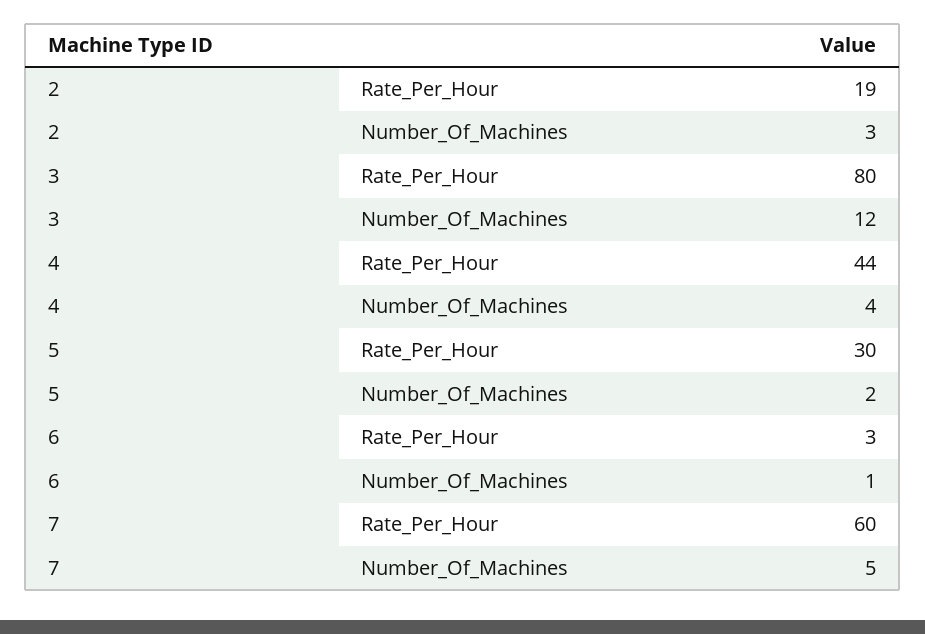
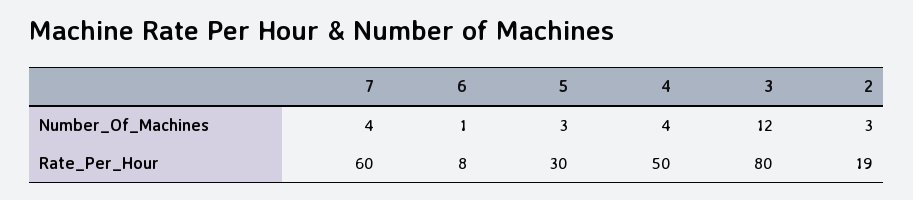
4, Rate_Per_Hour: 44 -> 50
5, Number_Of_Machines: 2 -> 3
6, Rate_Per_Hour: 3 -> 8
7, Number_Of_Machines: 5 -> 4

